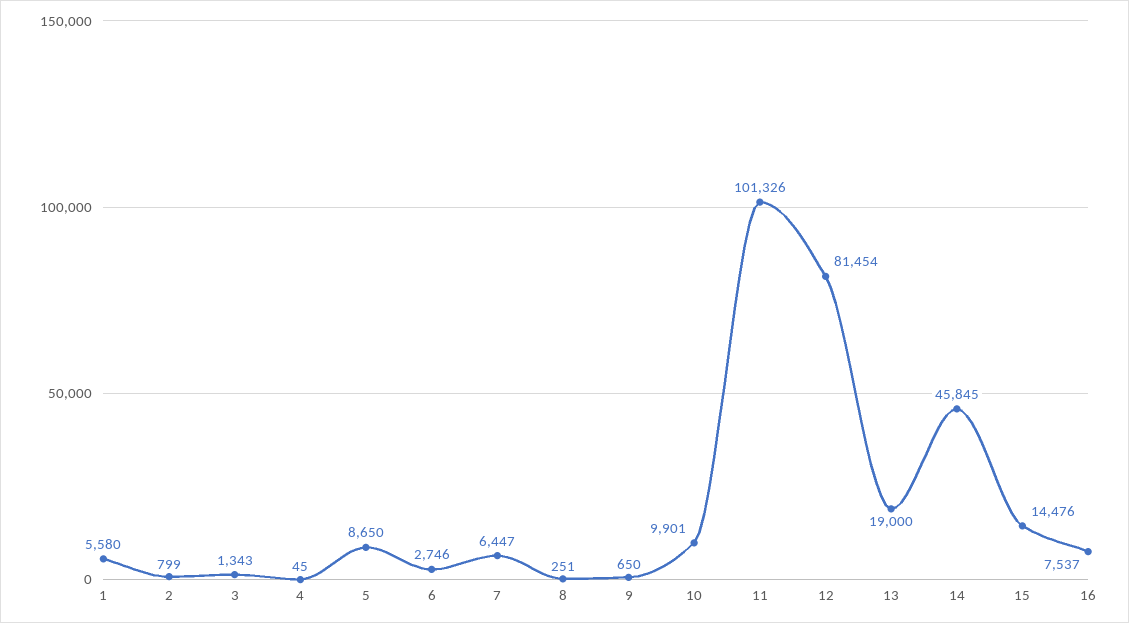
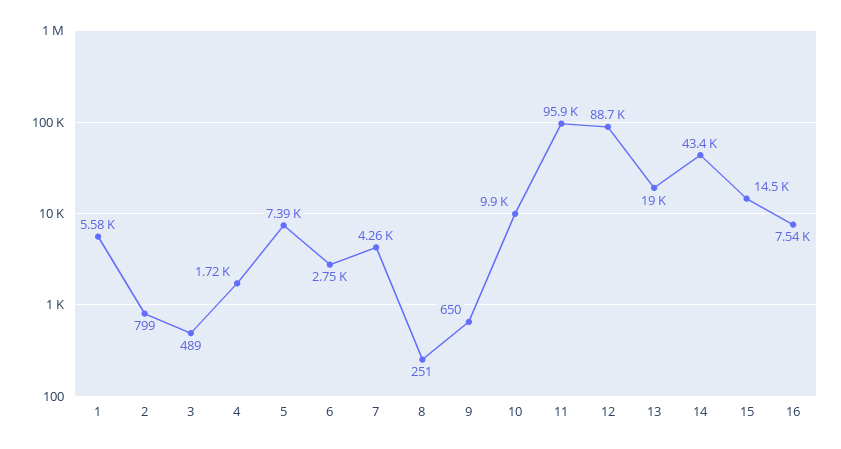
3: 1343 -> 489
4: 45 -> 1720
5: 8650 -> 7390
7: 6447 -> 4260
11: 101326 -> 95900
12: 81454 -> 88700
14: 45845 -> 43400

